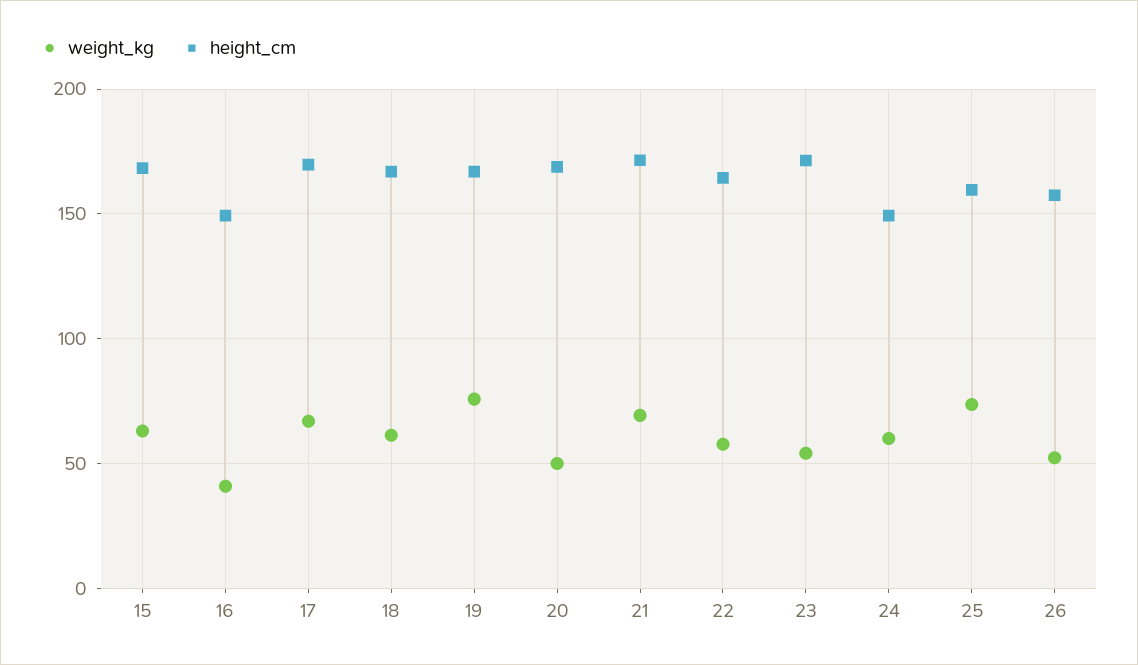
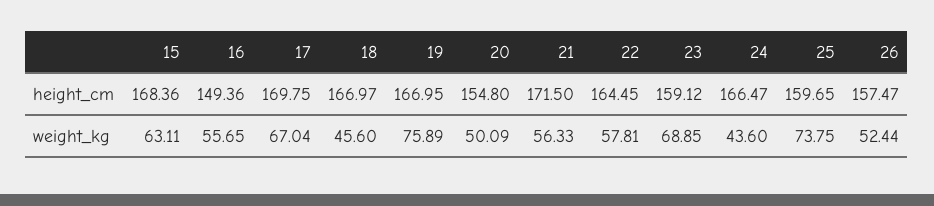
weight_kg, 16: 40 -> 55.65
weight_kg, 18: 60 -> 45.6
height_cm, 20: 170 -> 154.8
weight_kg, 21: 70 -> 56.33
weight_kg, 23: 55 -> 68.85
height_cm, 23: 170 -> 159.12
weight_kg, 24: 60 -> 43.6
height_cm, 24: 150 -> 166.47

